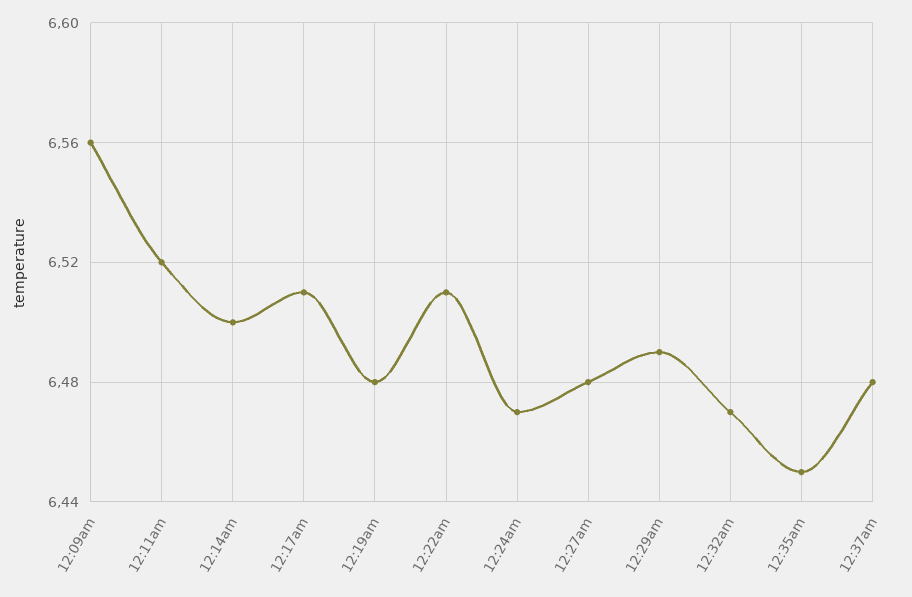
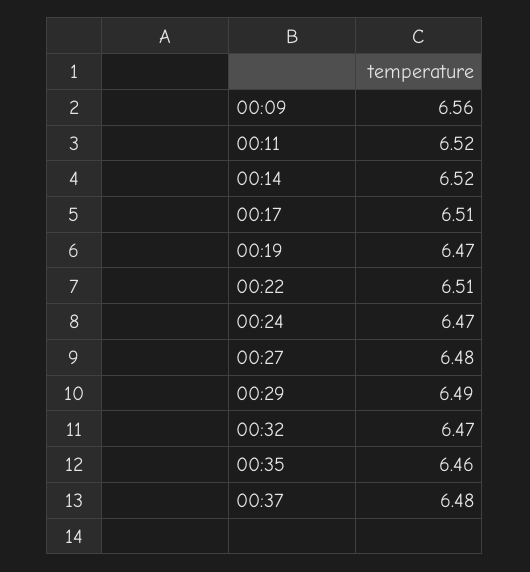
12:14am: 6.5 -> 6.52
12:19am: 6.48 -> 6.47
12:35am: 6.45 -> 6.46

